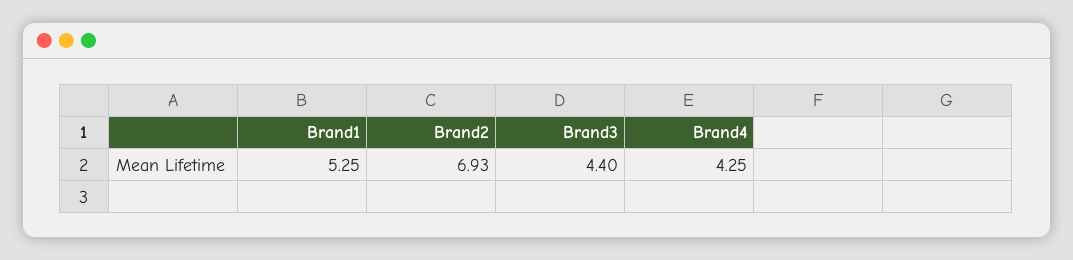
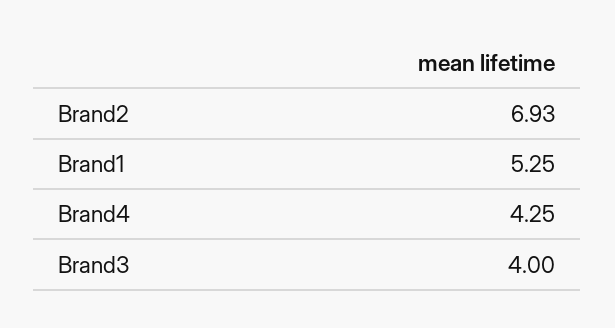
Brand3: 4.4 -> 4

